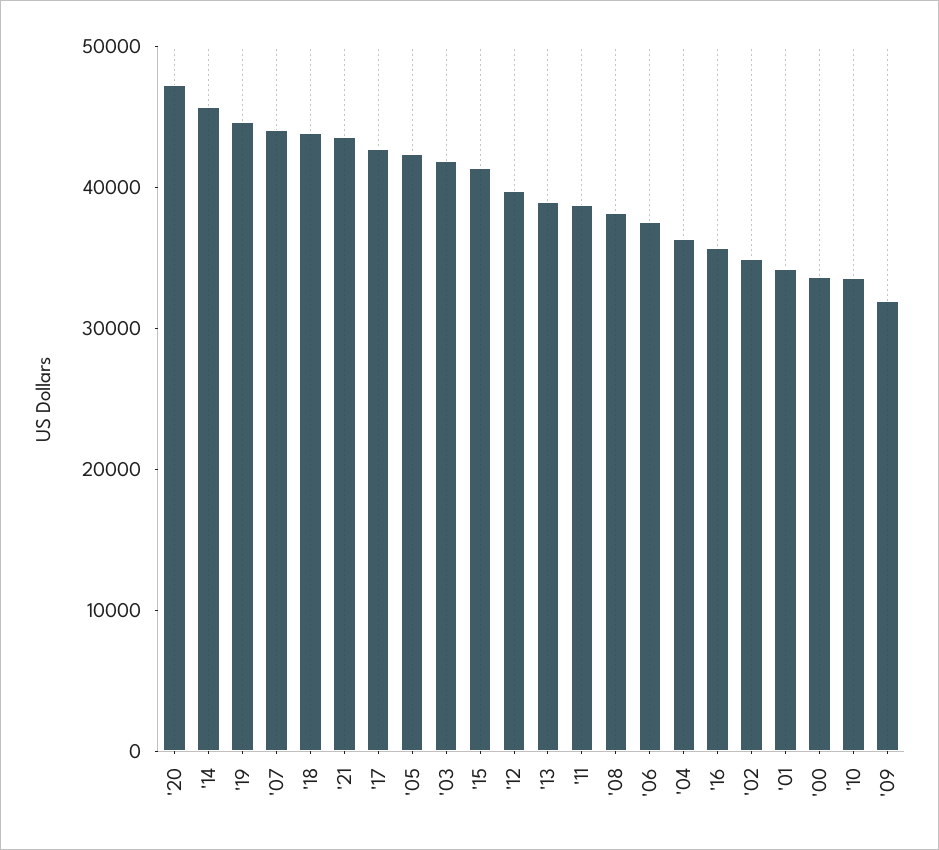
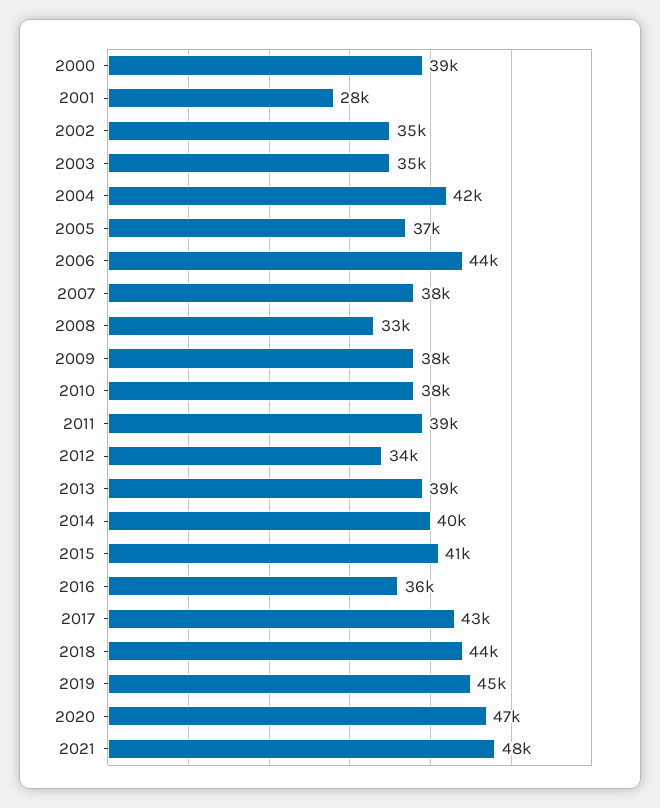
'14: 46000 -> 40000
'07: 44000 -> 38000
'21: 44000 -> 48000
'05: 42000 -> 37000
'03: 42000 -> 35000
'12: 40000 -> 34000
'08: 38000 -> 33000
'06: 38000 -> 44000
'04: 36000 -> 42000
'01: 34000 -> 28000
'00: 34000 -> 39000
'10: 34000 -> 38000
'09: 32000 -> 38000

